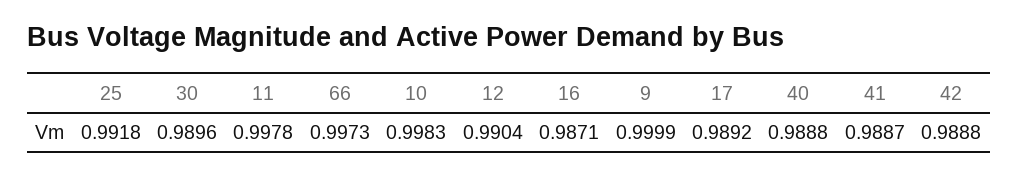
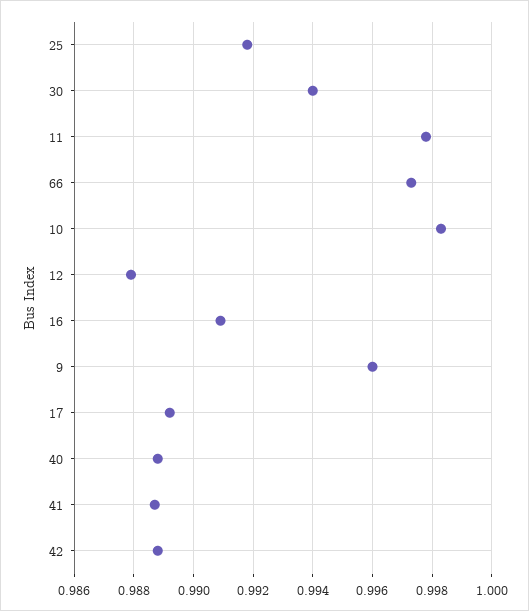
30: 0.9896 -> 0.994
12: 0.9904 -> 0.988
16: 0.9871 -> 0.991
9: 0.9999 -> 0.996

